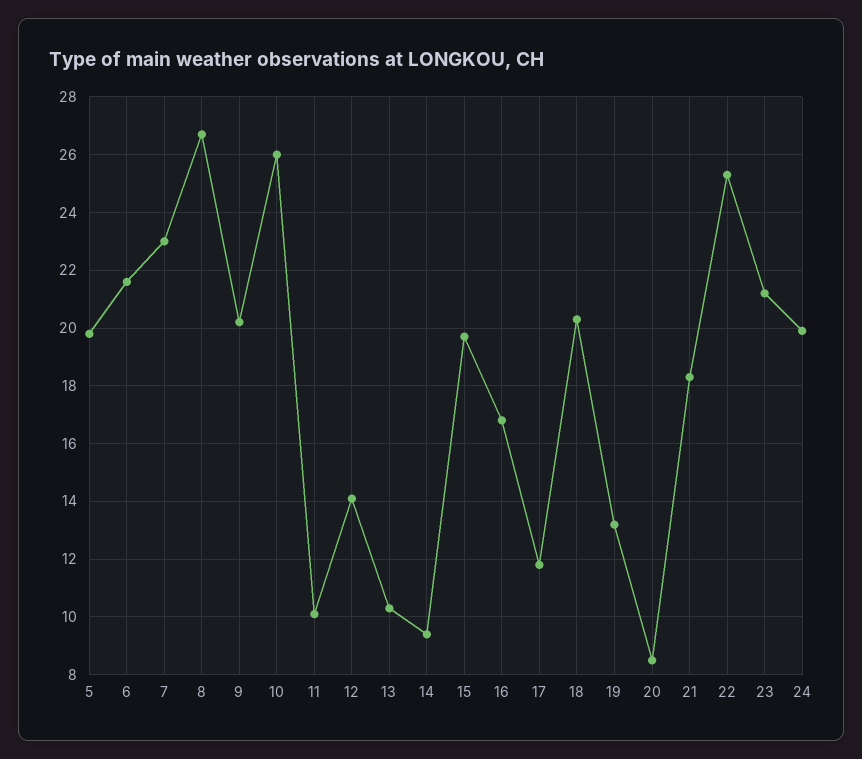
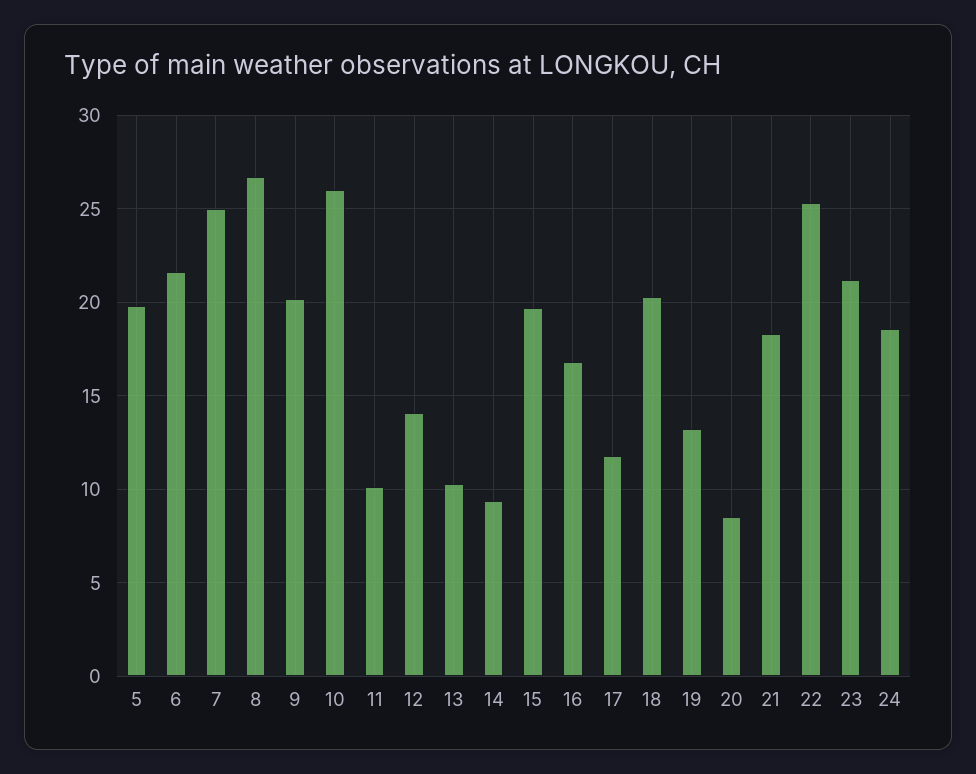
7: 23 -> 25
24: 20 -> 18.5

